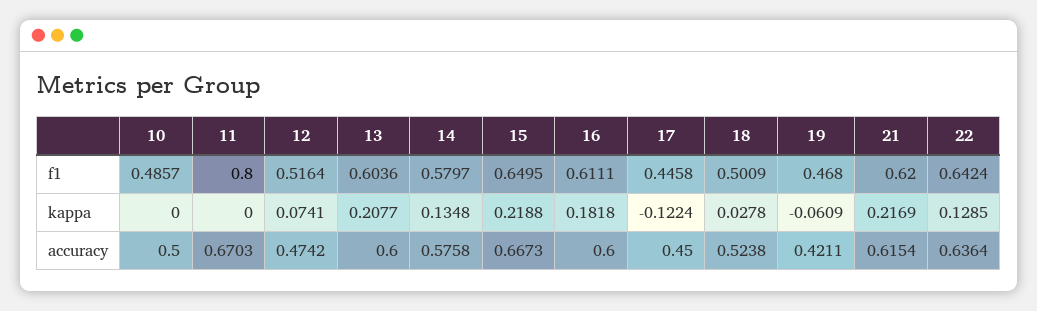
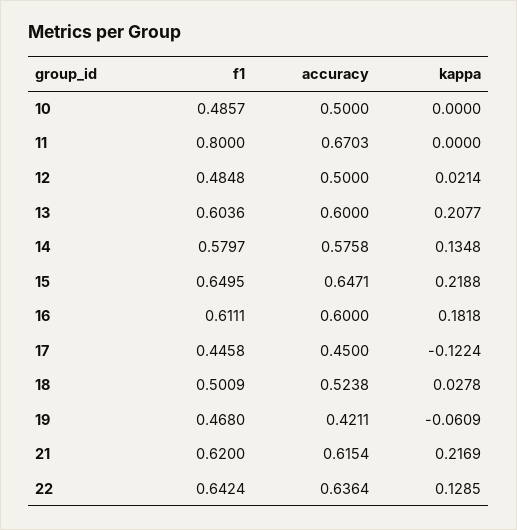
12, f1: 0.5164 -> 0.4848
12, kappa: 0.0741 -> 0.0214
12, accuracy: 0.4742 -> 0.5
15, accuracy: 0.6673 -> 0.6471

